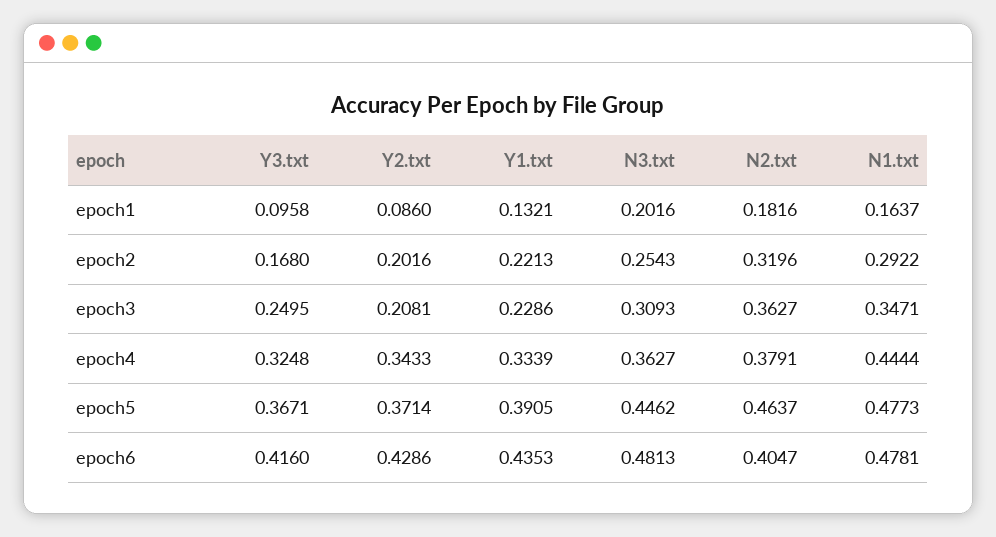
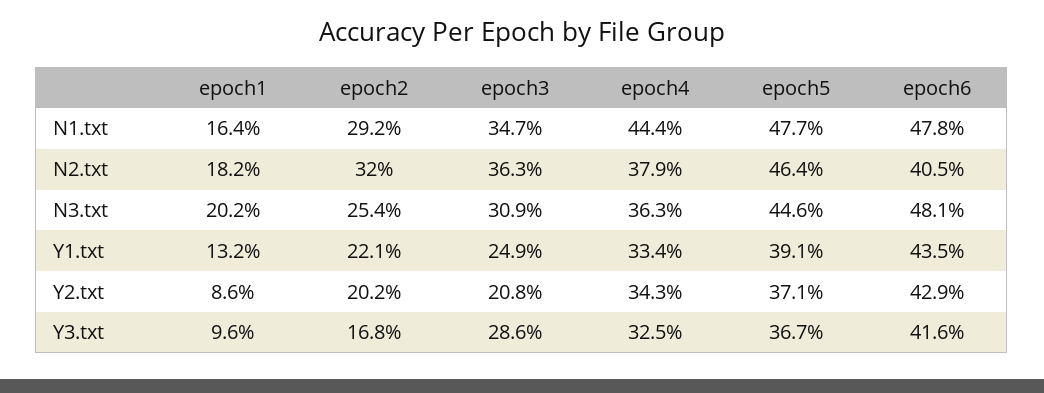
Y3.txt, epoch3: 0.2495 -> 0.286
Y1.txt, epoch3: 0.2286 -> 0.249

